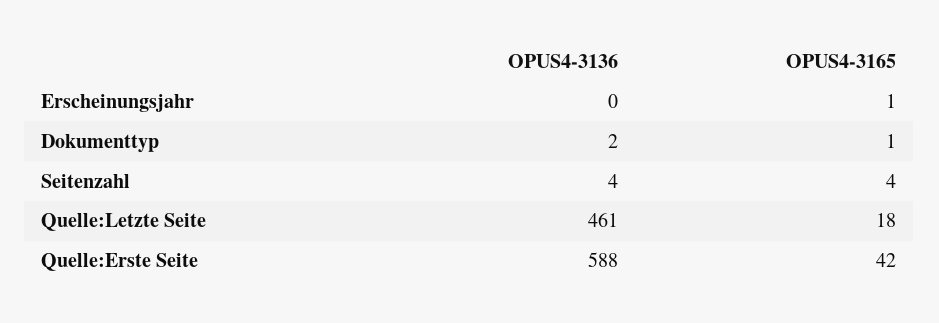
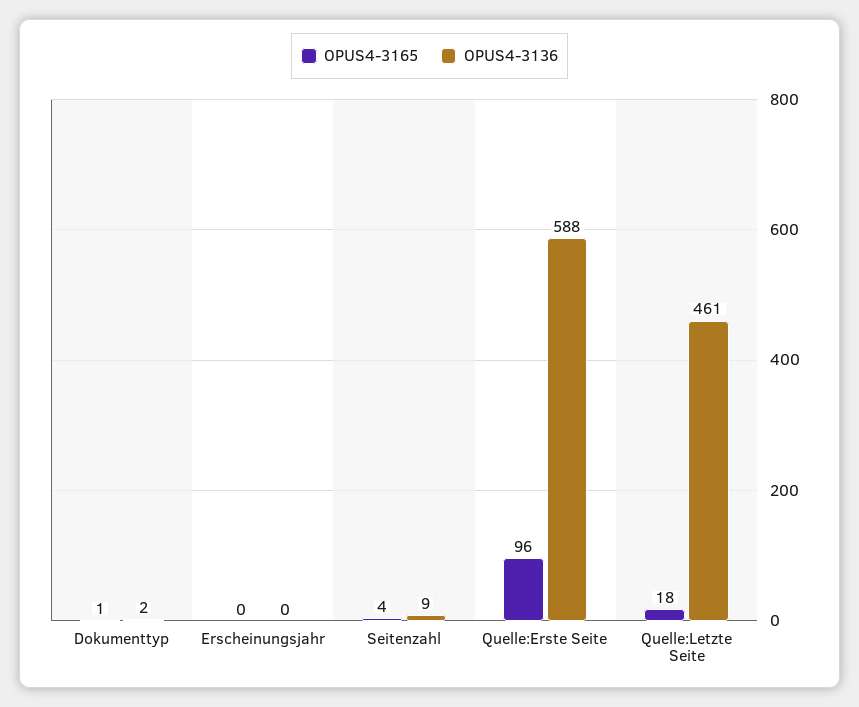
OPUS4-3165, Erscheinungsjahr: 1 -> 0
OPUS4-3136, Seitenzahl: 4 -> 9
OPUS4-3165, Quelle:Erste Seite: 42 -> 96

